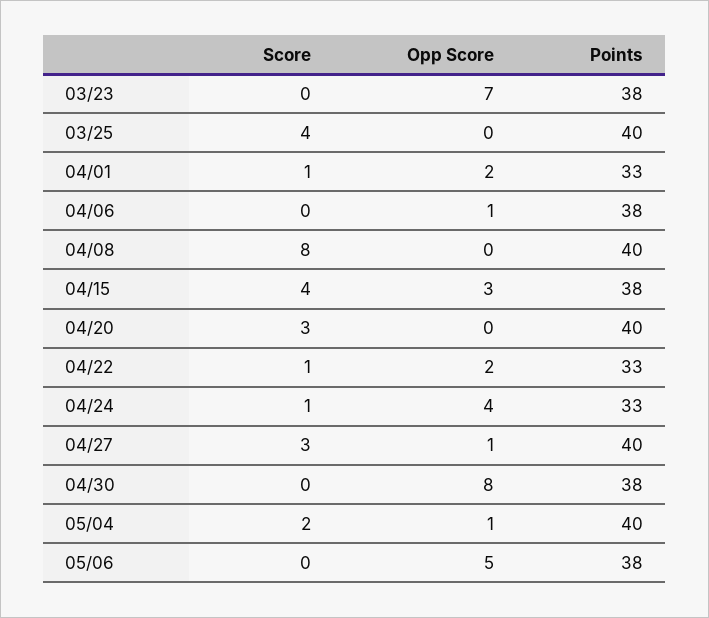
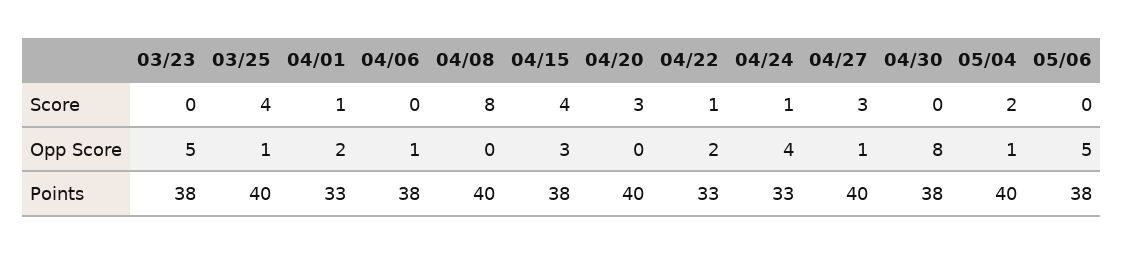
Opp Score, 03/23: 7 -> 5
Opp Score, 03/25: 0 -> 1

